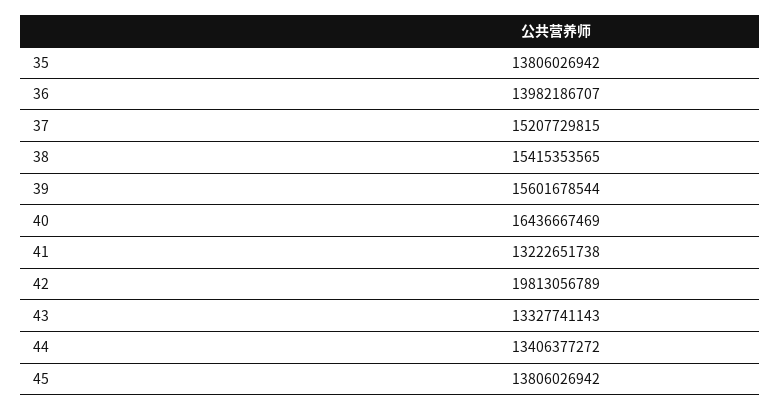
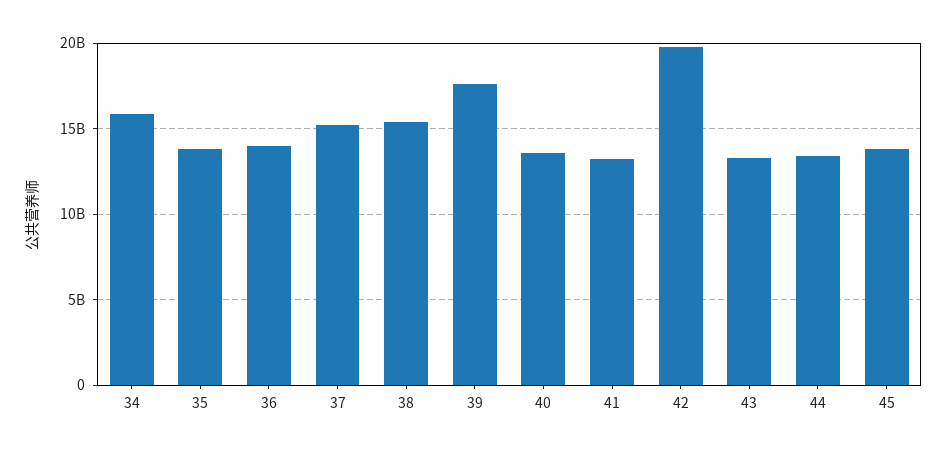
39: 15601678544 -> 17500000000
40: 16436667469 -> 13500000000
34: none -> 16000000000

